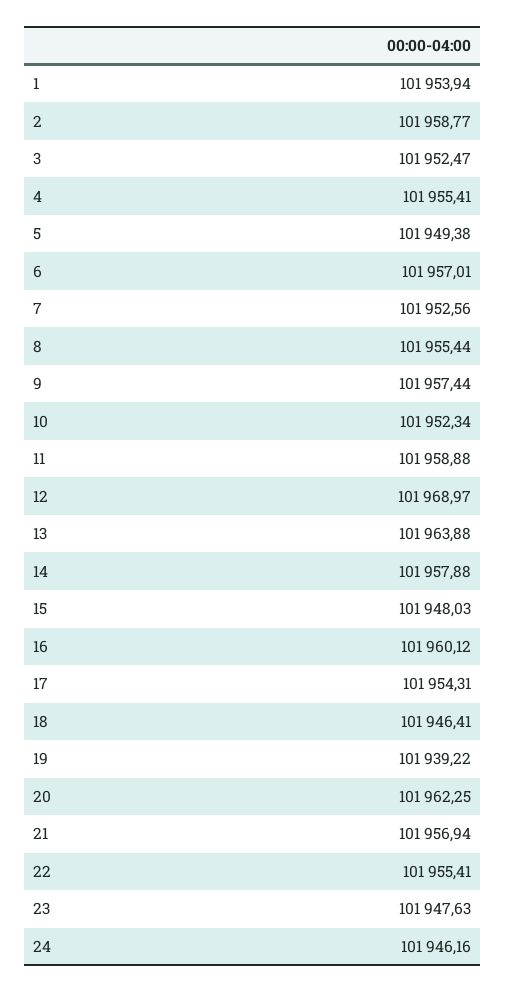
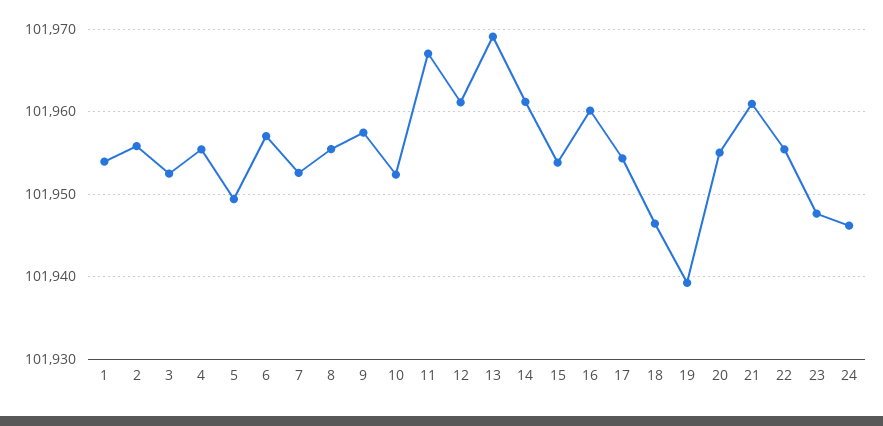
2: 101958.77 -> 101956
11: 101958.88 -> 101967
12: 101968.97 -> 101961
13: 101963.88 -> 101969
14: 101957.88 -> 101961
15: 101948.03 -> 101954
20: 101962.25 -> 101955
21: 101956.94 -> 101961

